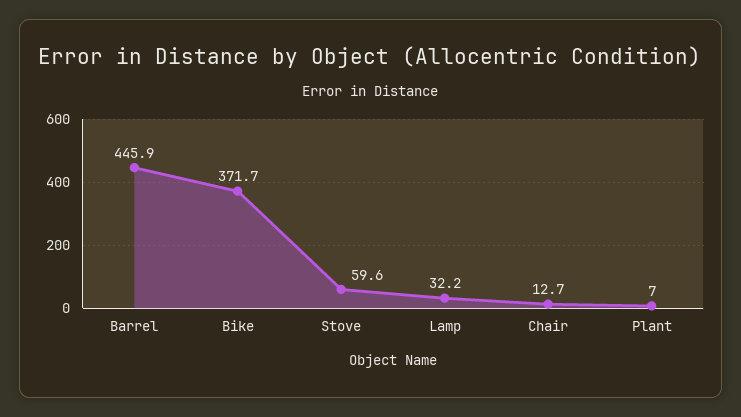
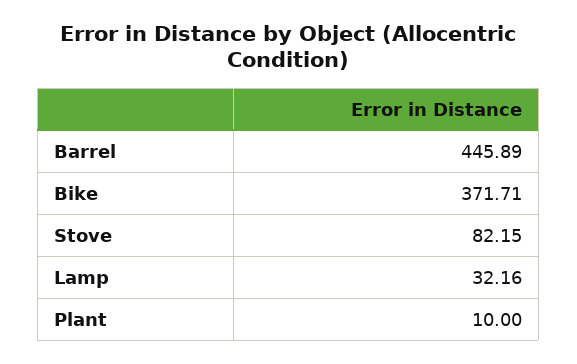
Stove: 59.6 -> 82.15
Chair: 12.7 -> none
Plant: 7 -> 10

